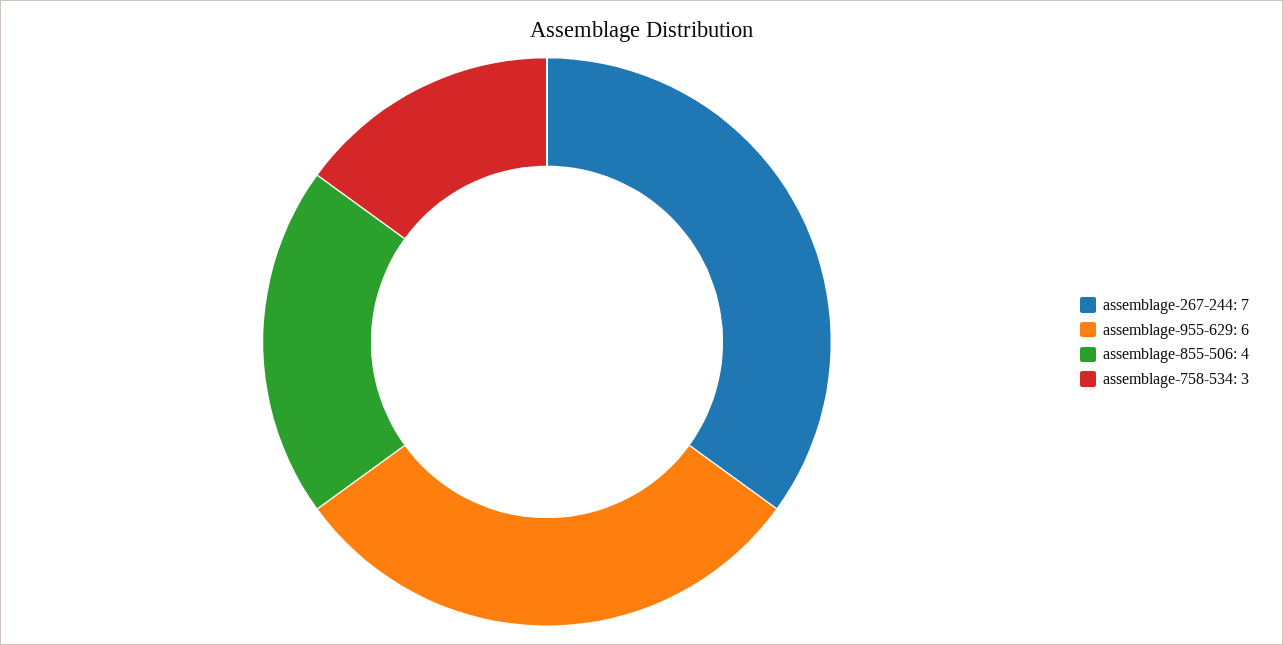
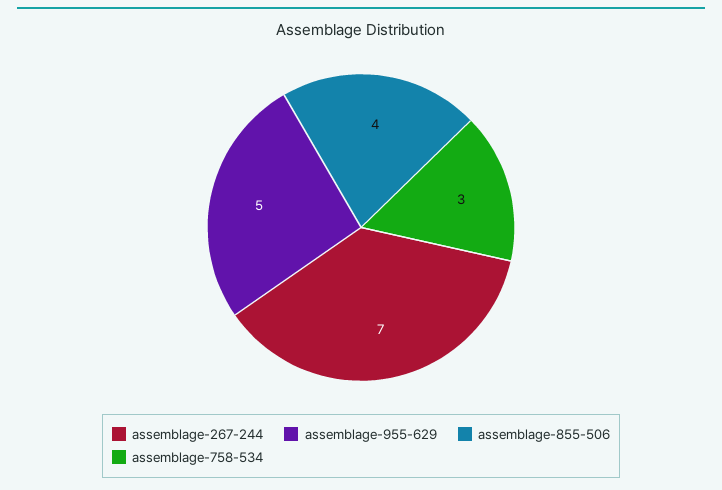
assemblage-955-629: 6 -> 5

